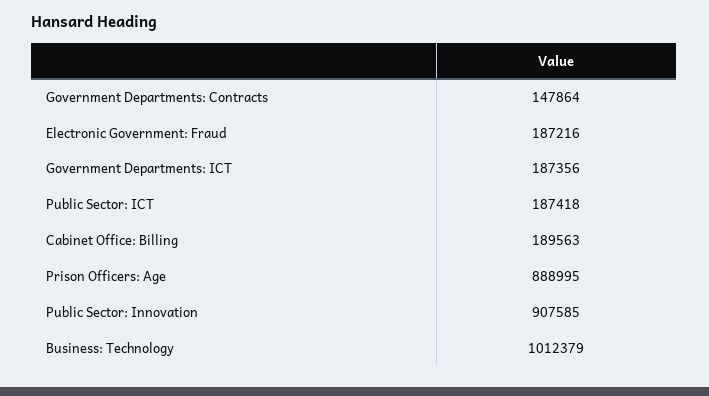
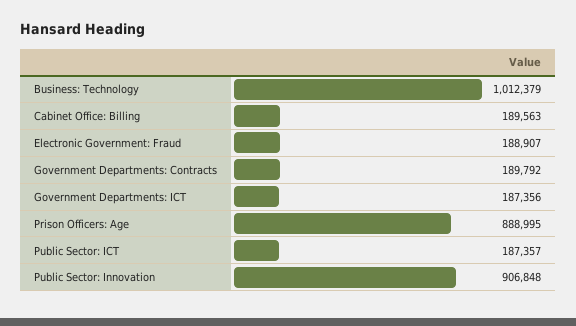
Government Departments: Contracts: 147864 -> 189792
Electronic Government: Fraud: 187216 -> 188907
Public Sector: ICT: 187418 -> 187357
Public Sector: Innovation: 907585 -> 906848

